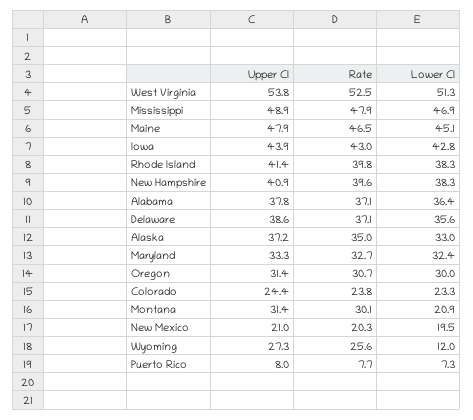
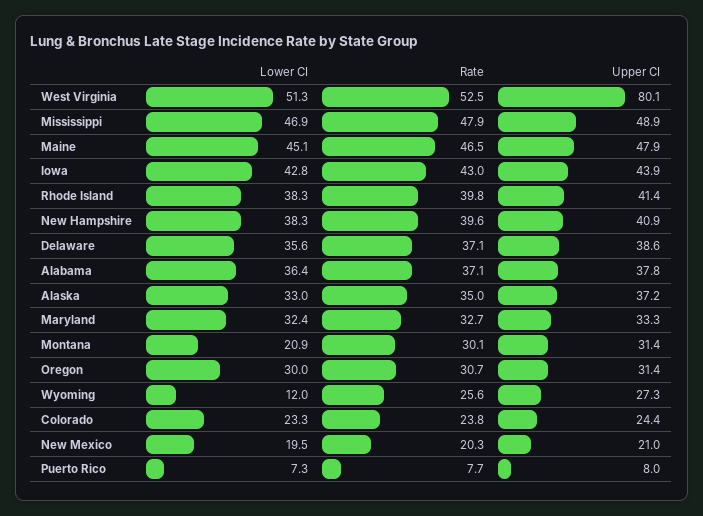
Upper CI, West Virginia: 53.8 -> 80.1

